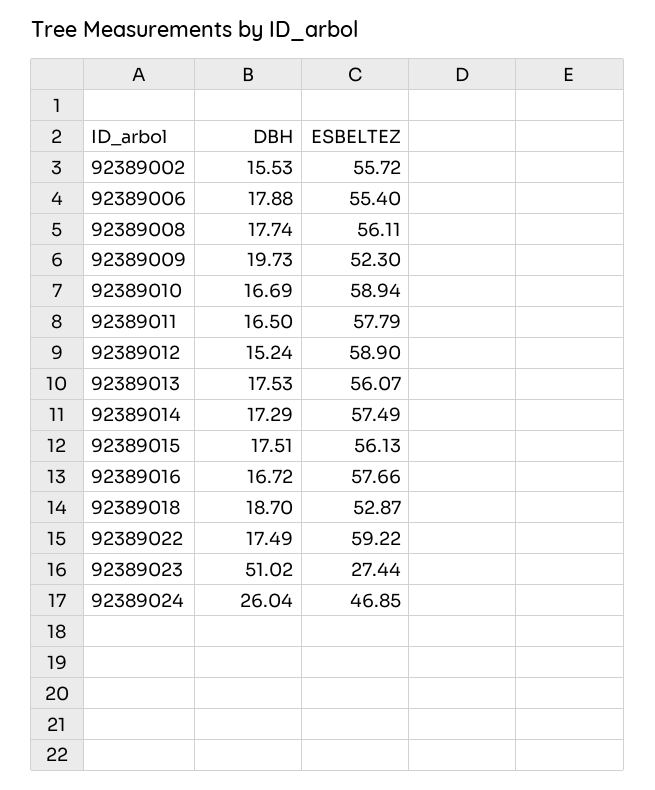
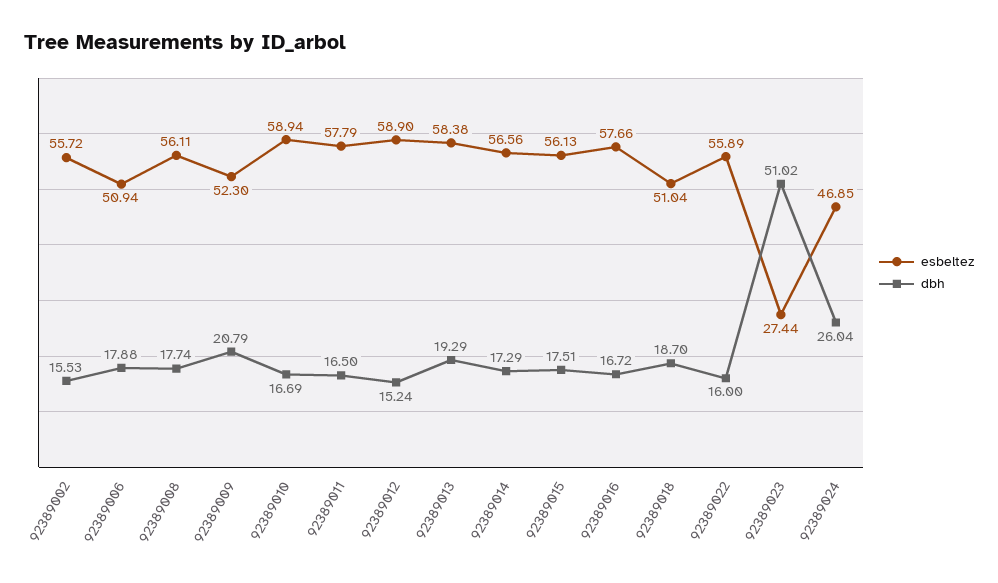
ESBELTEZ, 92389006: 55.4 -> 50.94
DBH, 92389009: 19.73 -> 20.79
DBH, 92389013: 17.53 -> 19.29
ESBELTEZ, 92389013: 56.07 -> 58.38
ESBELTEZ, 92389014: 57.49 -> 56.56
ESBELTEZ, 92389018: 52.87 -> 51.04
DBH, 92389022: 17.49 -> 16
ESBELTEZ, 92389022: 59.22 -> 55.89

